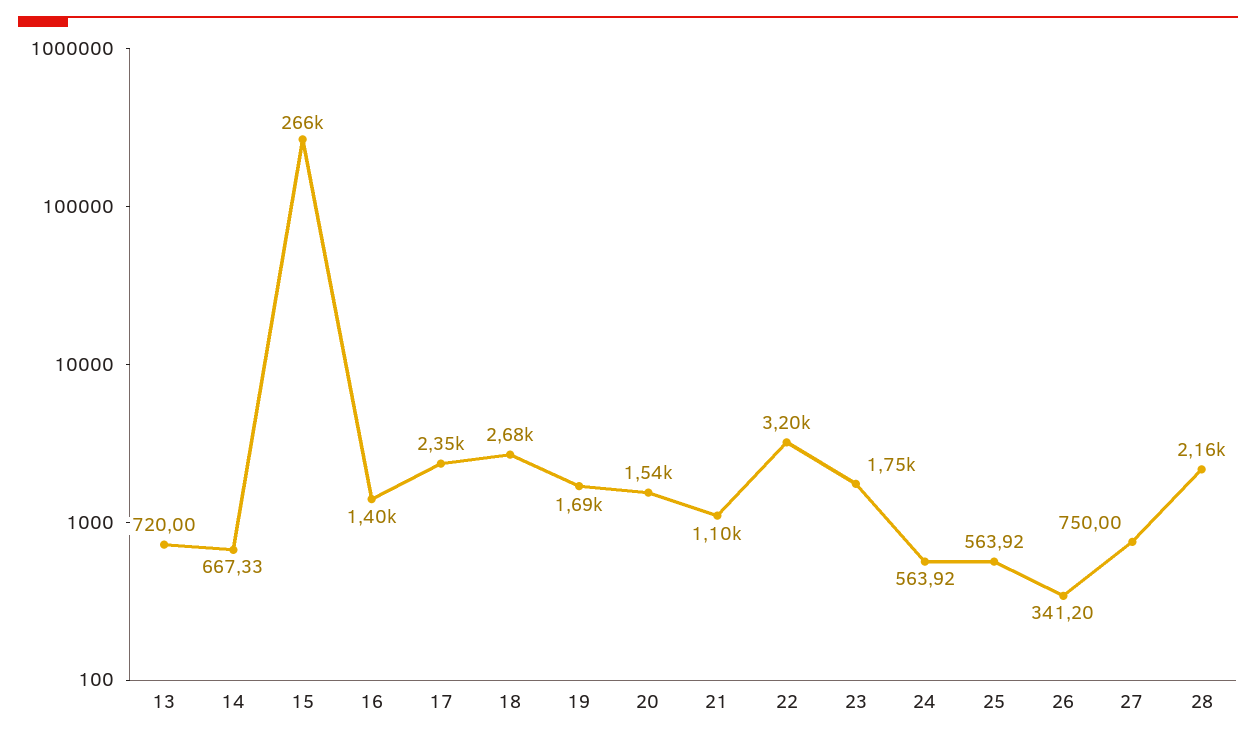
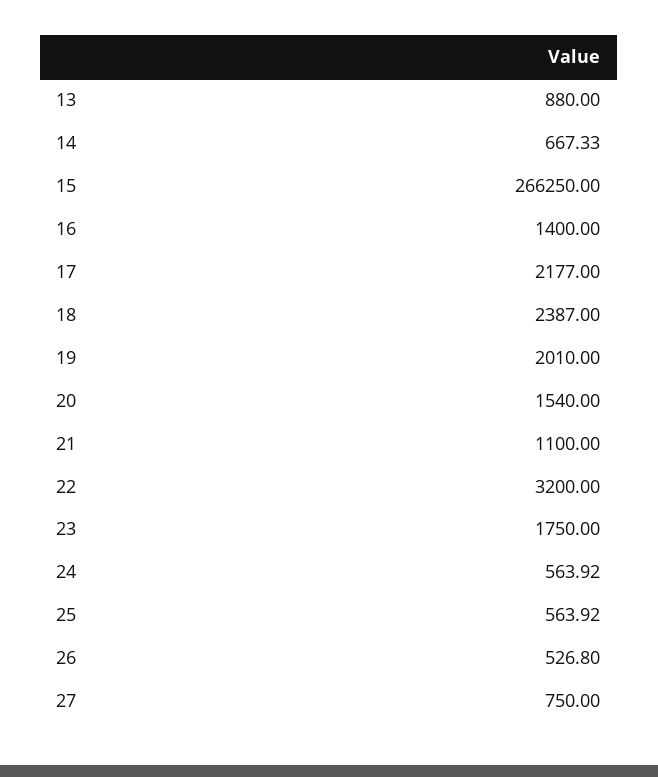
13: 720 -> 880
17: 2350 -> 2177
18: 2680 -> 2387
19: 1690 -> 2010
26: 341.2 -> 526.8
28: 2160 -> none

